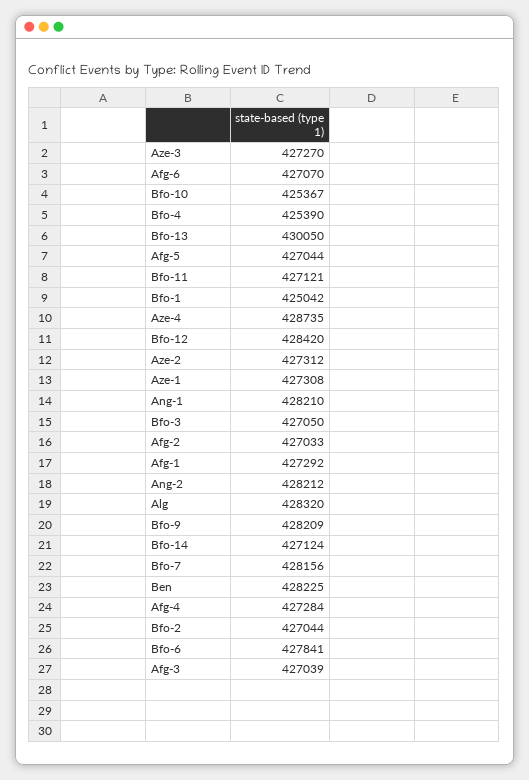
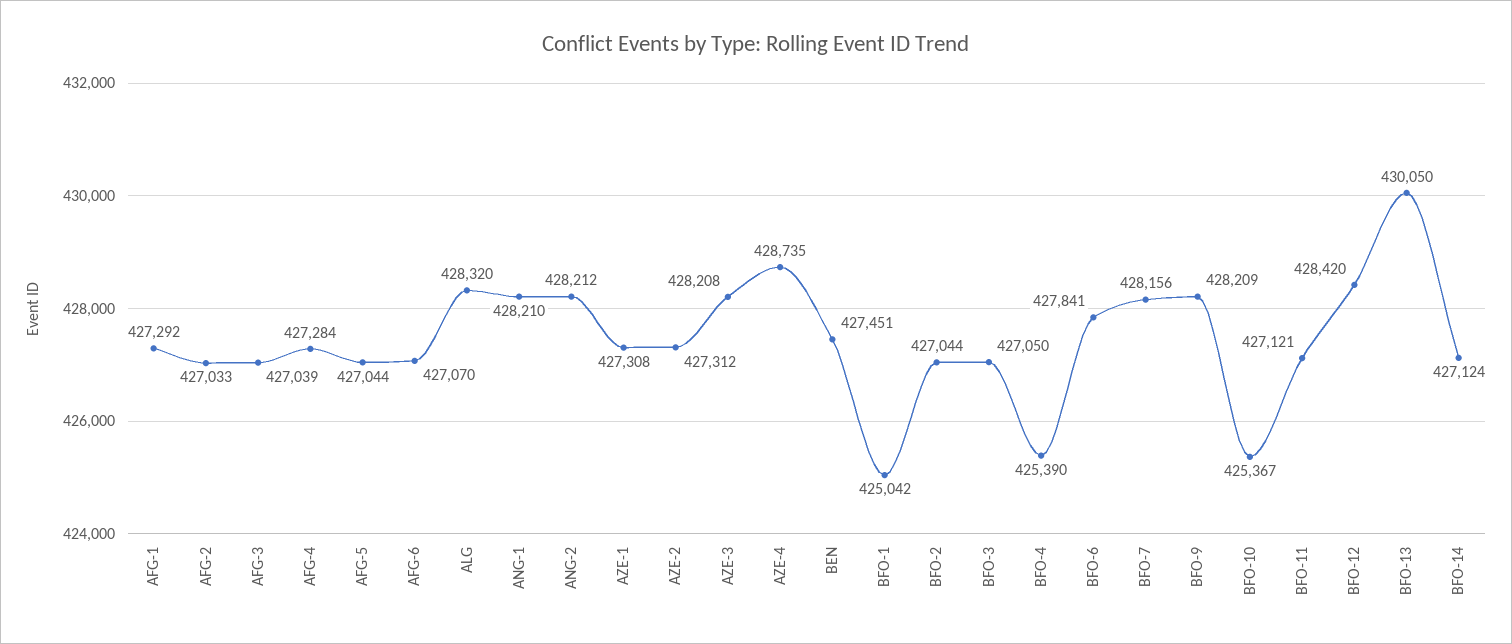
Aze-3: 427270 -> 428208
Ben: 428225 -> 427451

